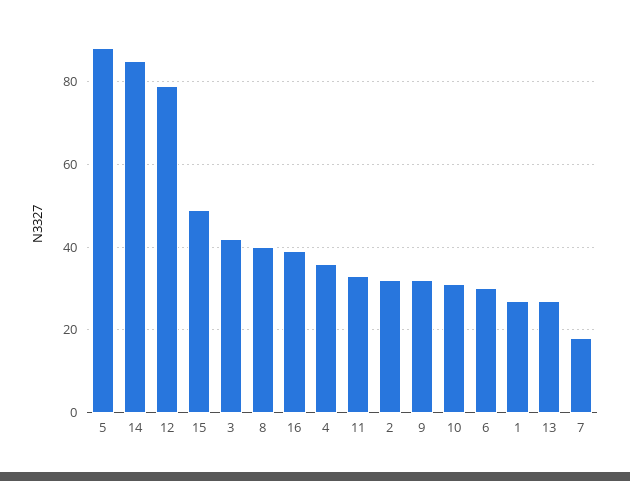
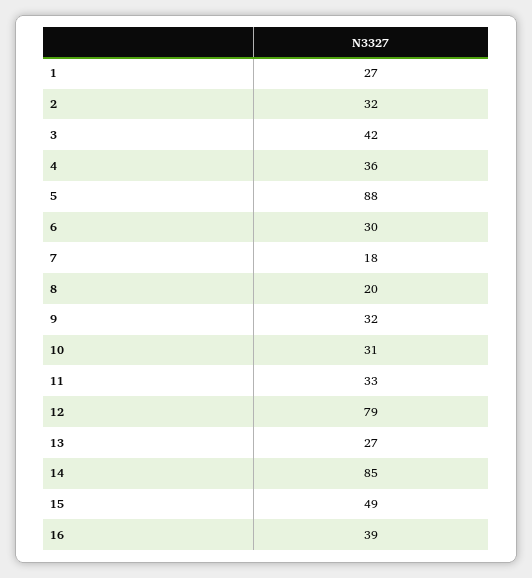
8: 40 -> 20

